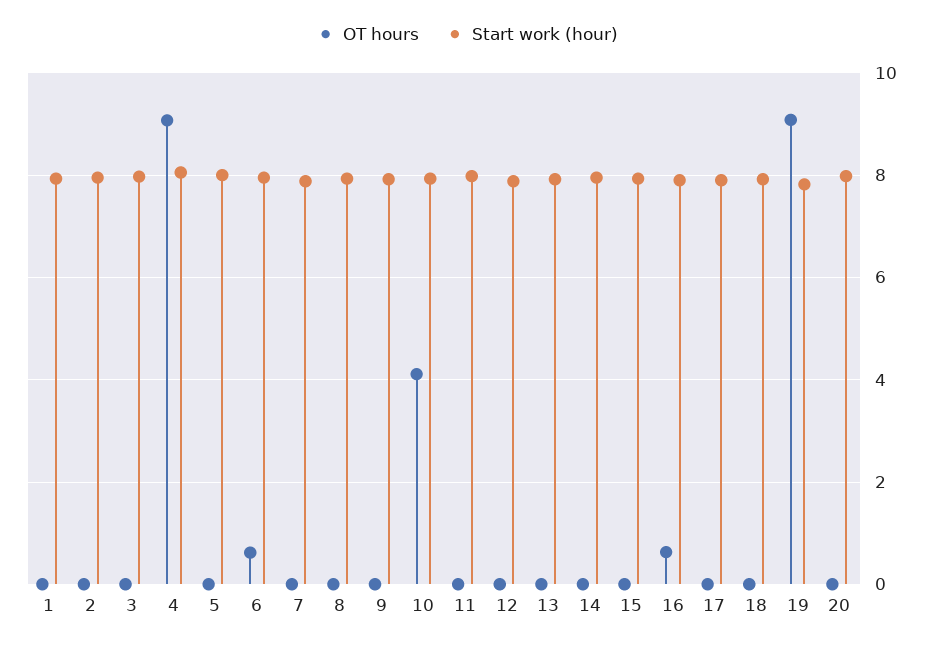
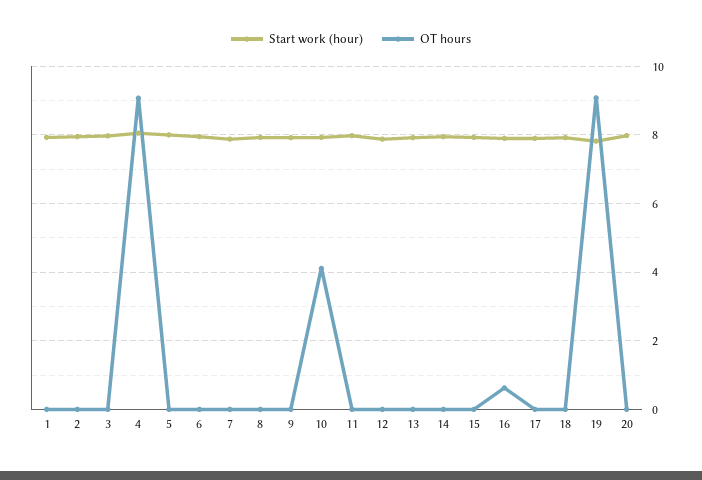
OT hours, 6: 0.6 -> 0

